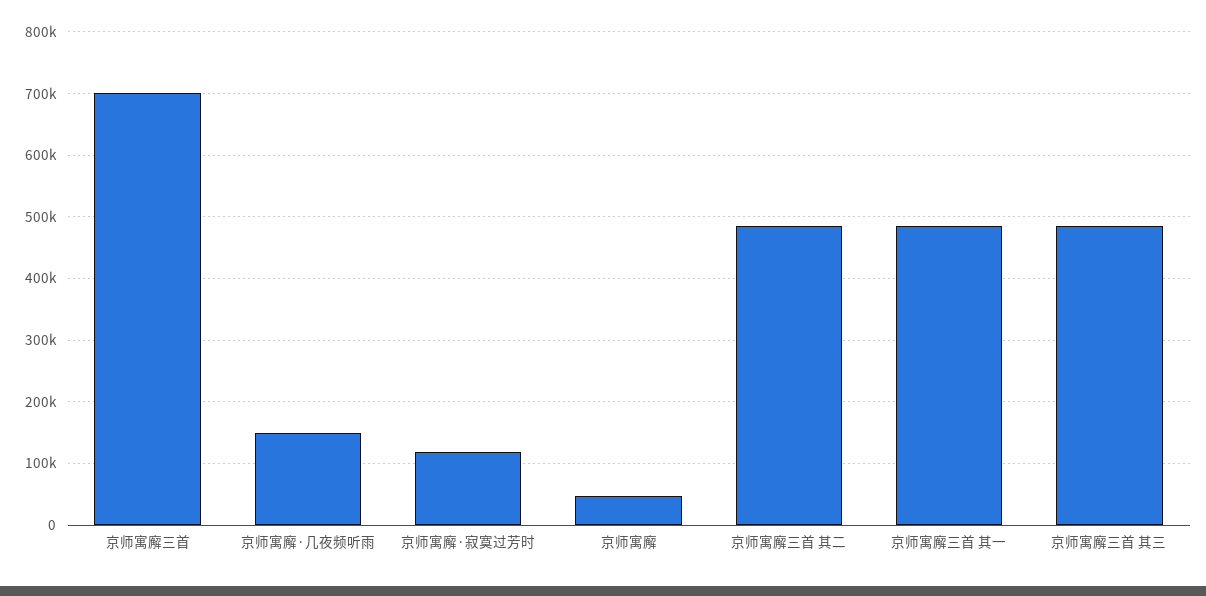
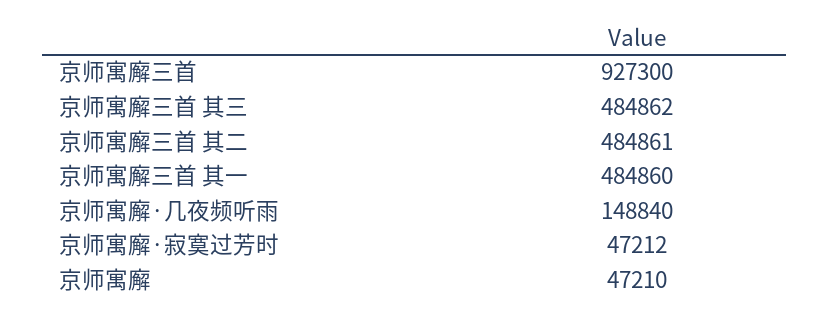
京师寓廨三首: 700000 -> 927300
京师寓廨·寂寞过芳时: 120000 -> 47212

